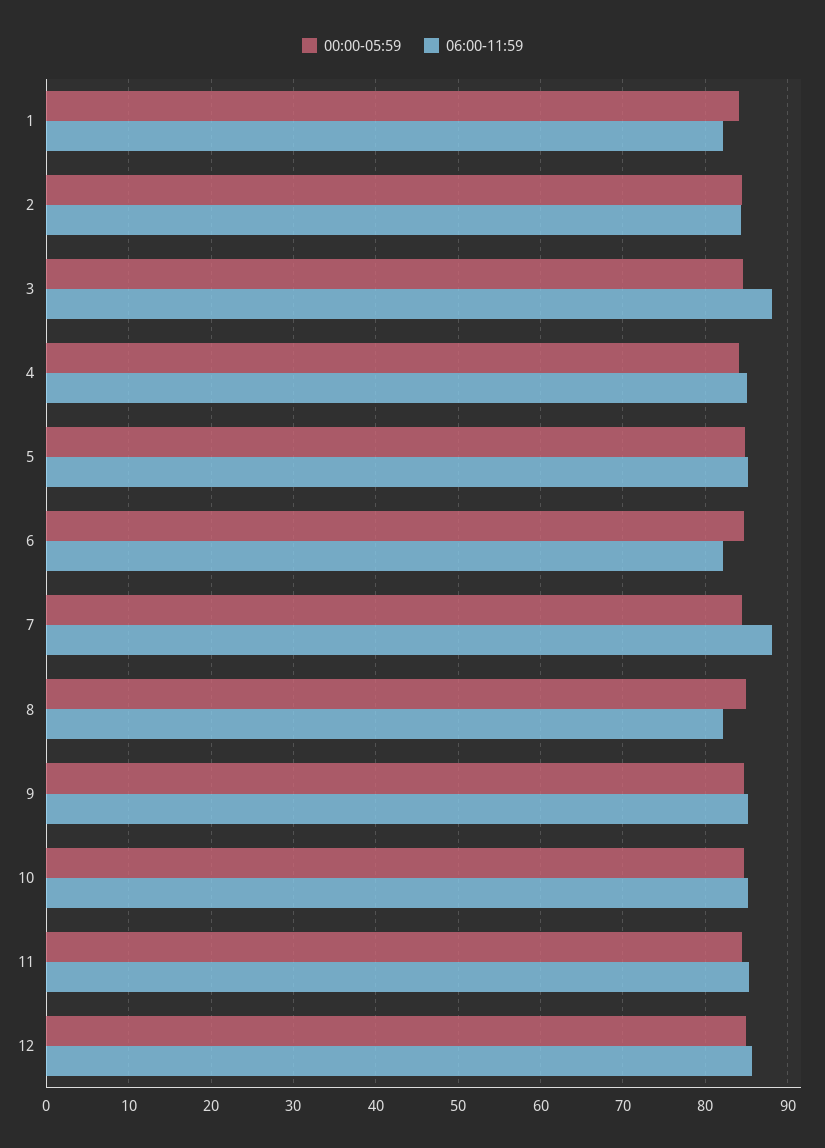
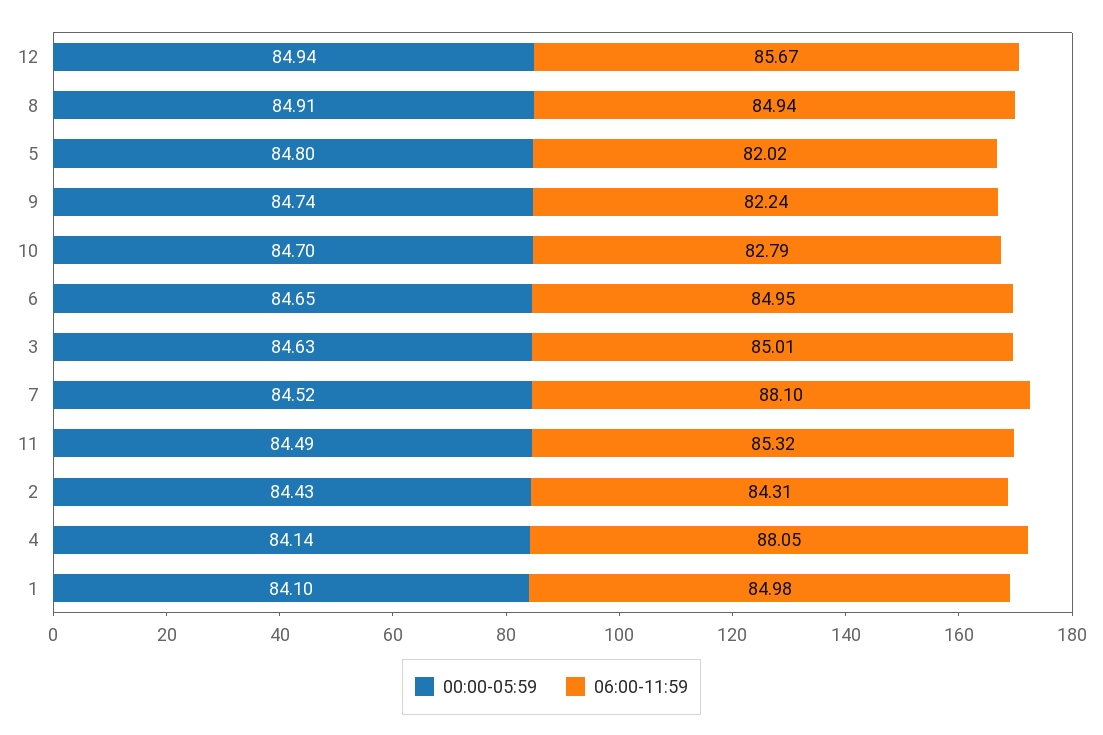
06:00-11:59, 1: 82 -> 84.98
06:00-11:59, 3: 88 -> 85.01
06:00-11:59, 4: 85 -> 88.05
06:00-11:59, 5: 85 -> 82.02
06:00-11:59, 6: 82 -> 84.95
06:00-11:59, 8: 82 -> 84.94
06:00-11:59, 9: 85 -> 82.24
06:00-11:59, 10: 85 -> 82.79

